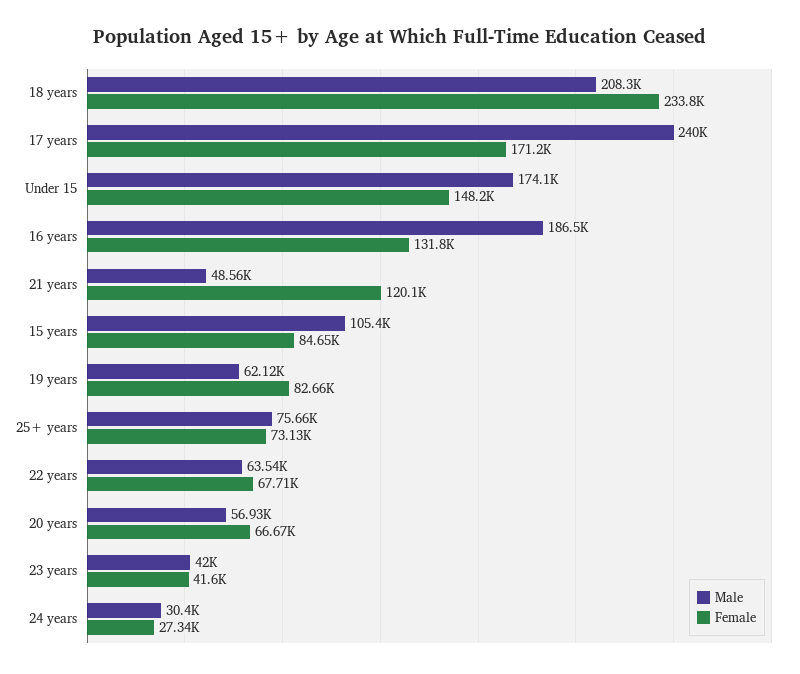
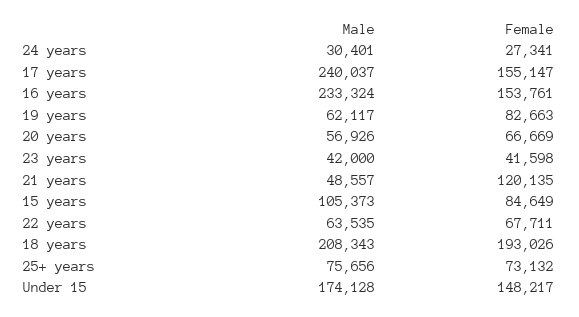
Female, 18 years: 233800 -> 193026
Female, 17 years: 171200 -> 155147
Male, 16 years: 186500 -> 233324
Female, 16 years: 131800 -> 153761

